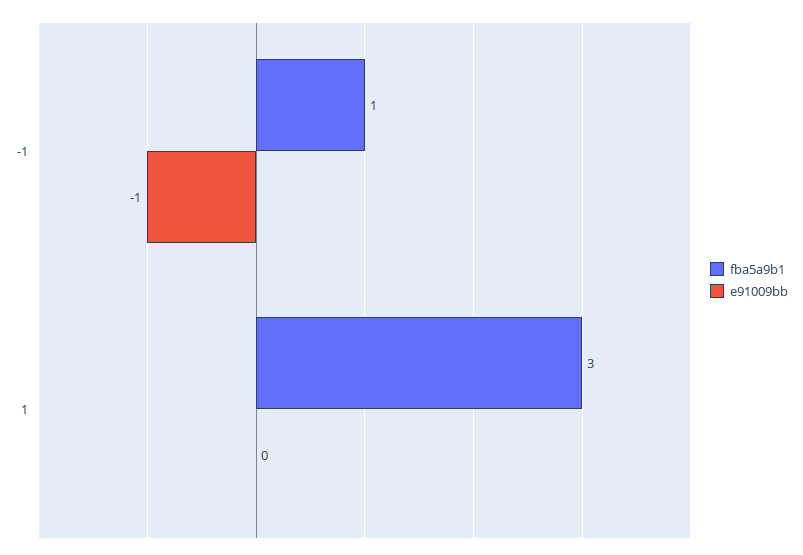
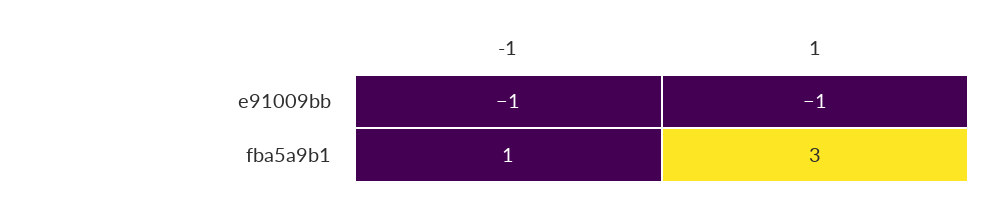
e91009bb, 1: 0 -> -1

